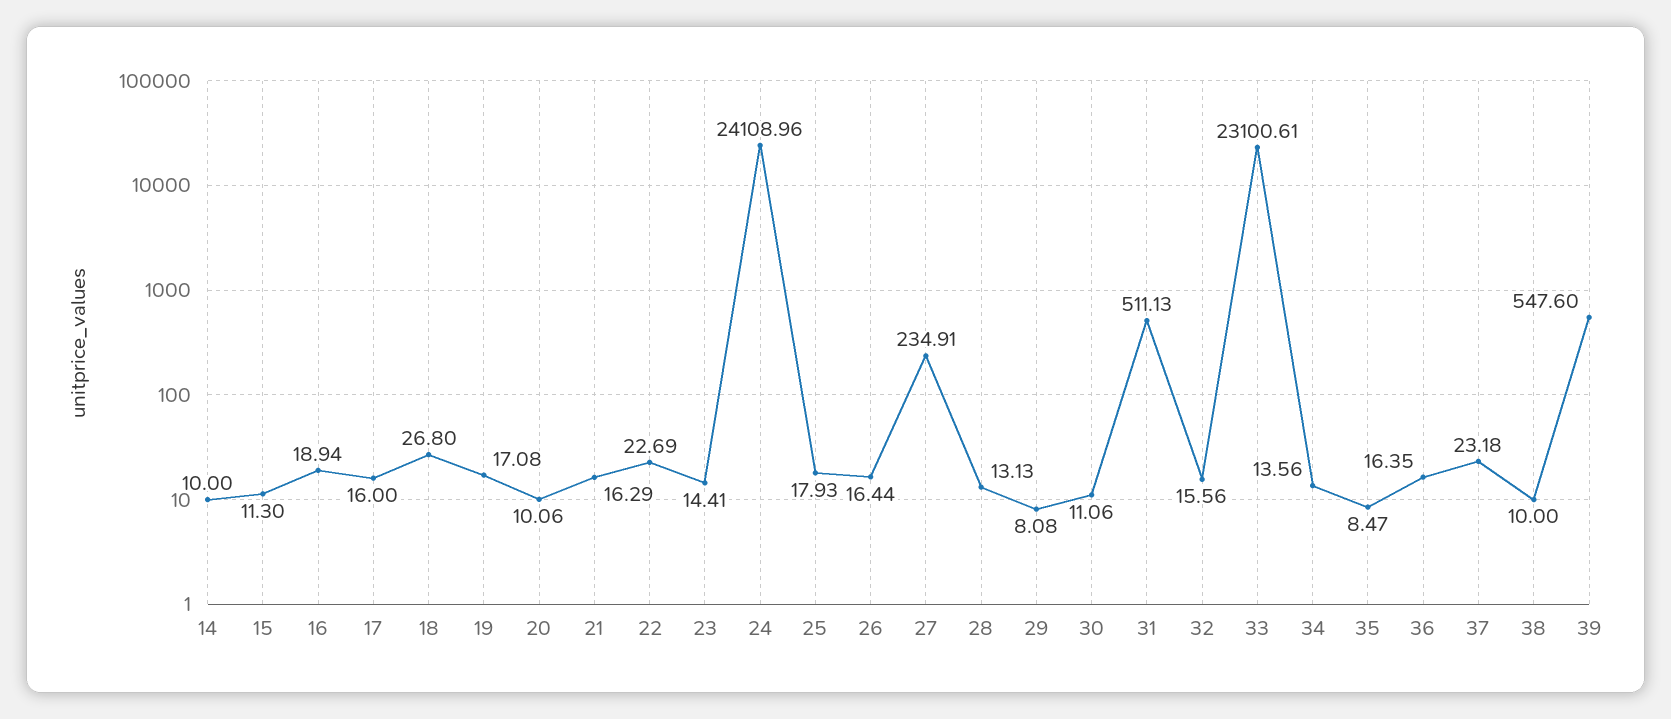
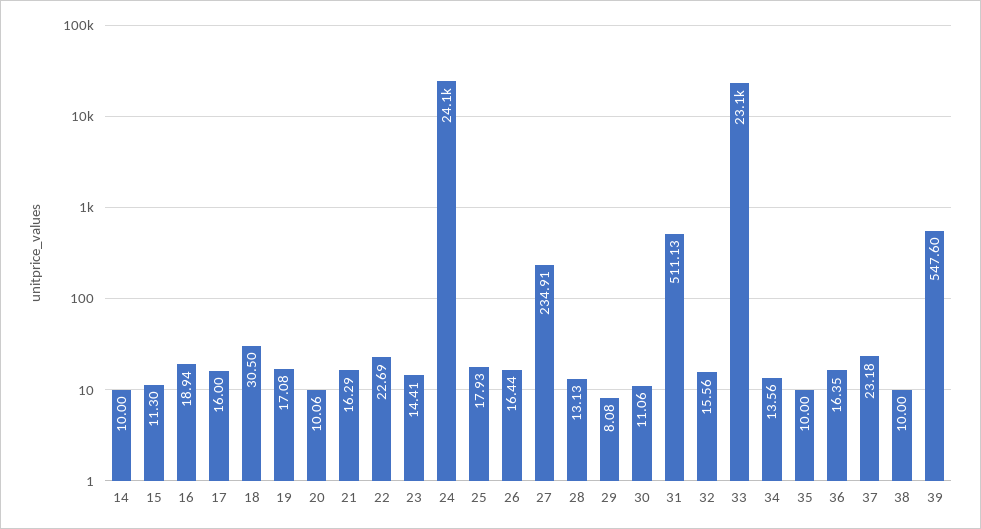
18: 26.8 -> 30.5
35: 8.47 -> 10

